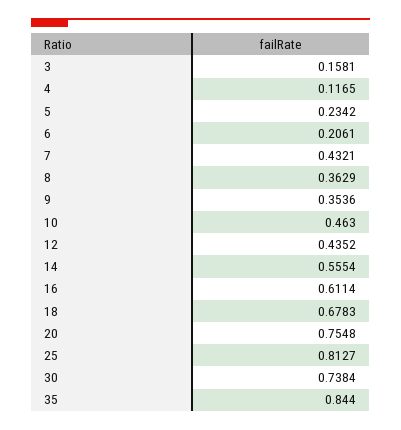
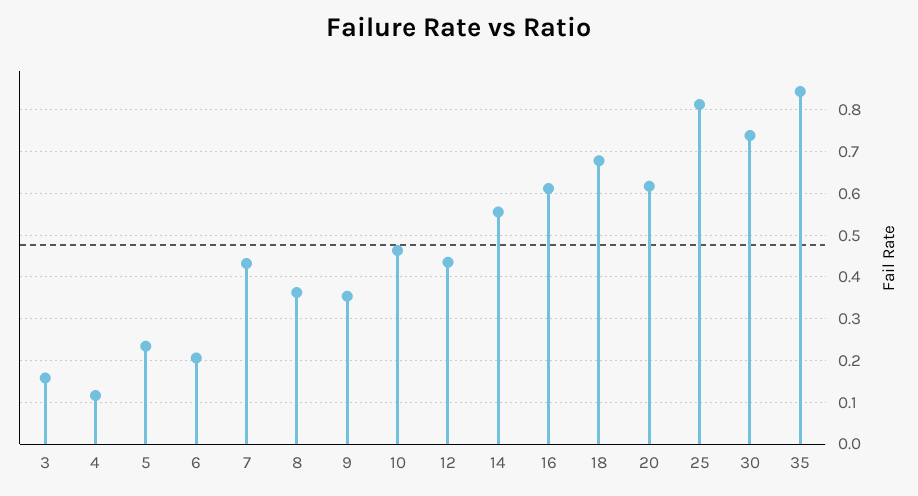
20: 0.7548 -> 0.62

